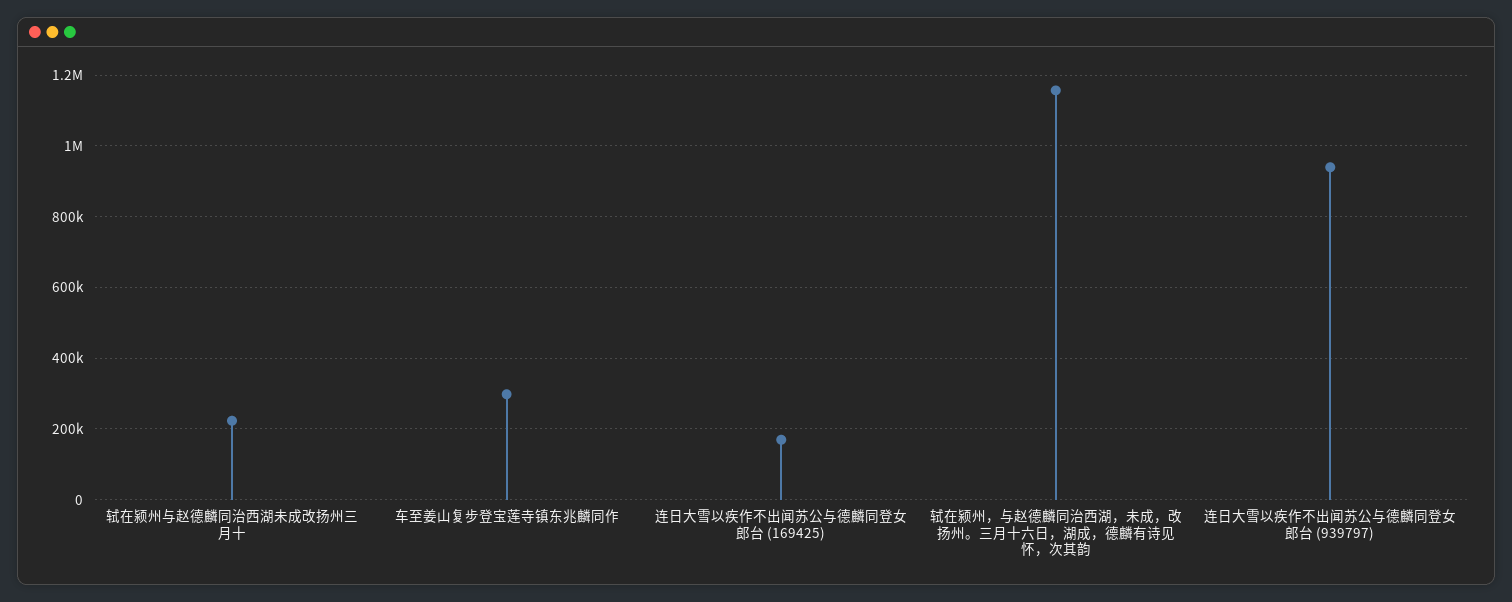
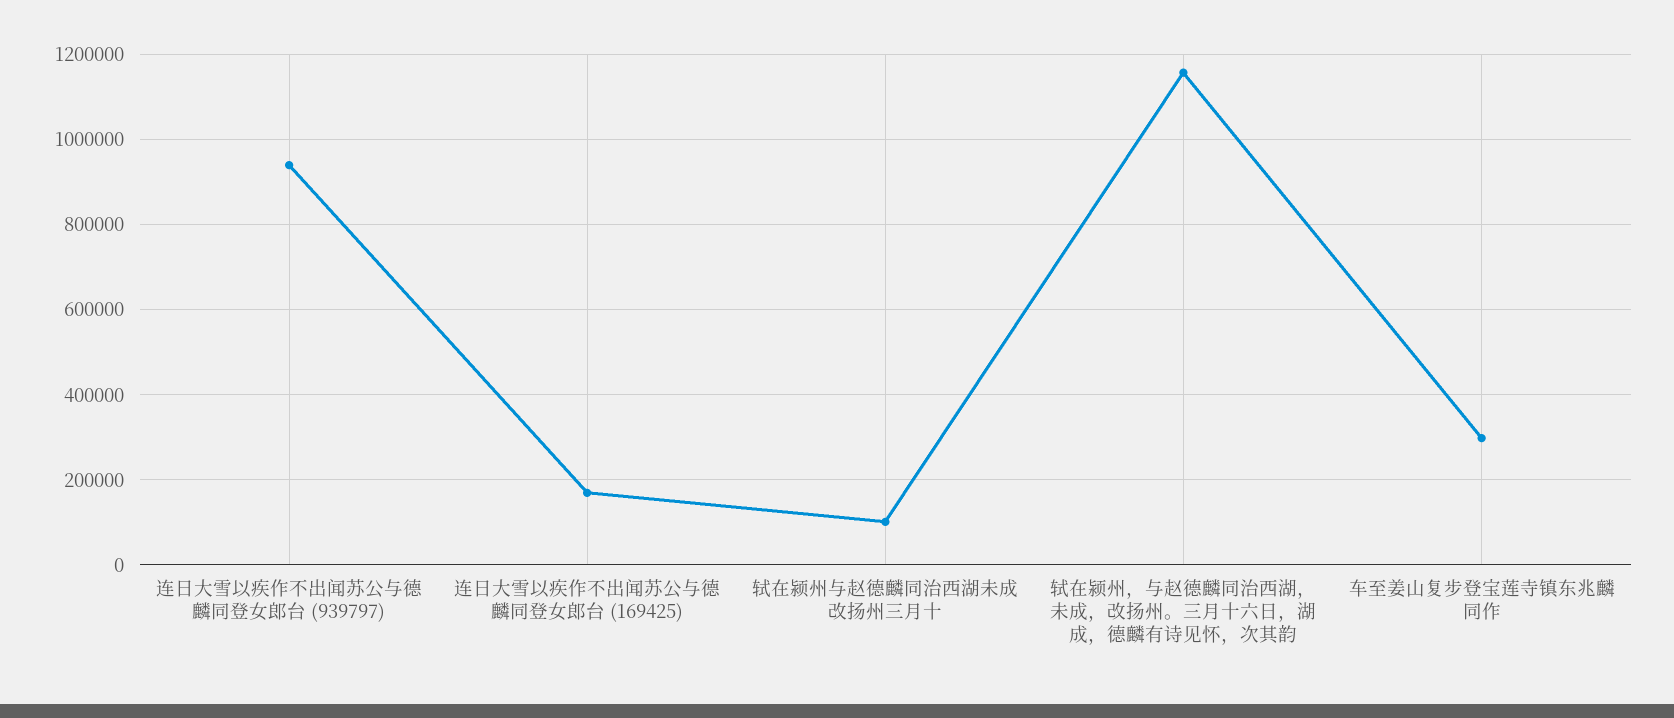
轼在颍州与赵德麟同治西湖未成改扬州三月十: 220000 -> 100000

